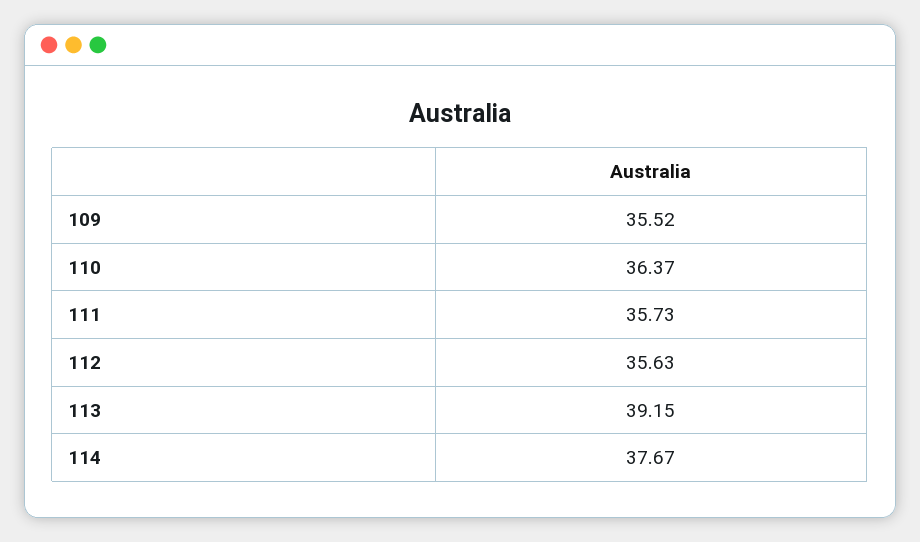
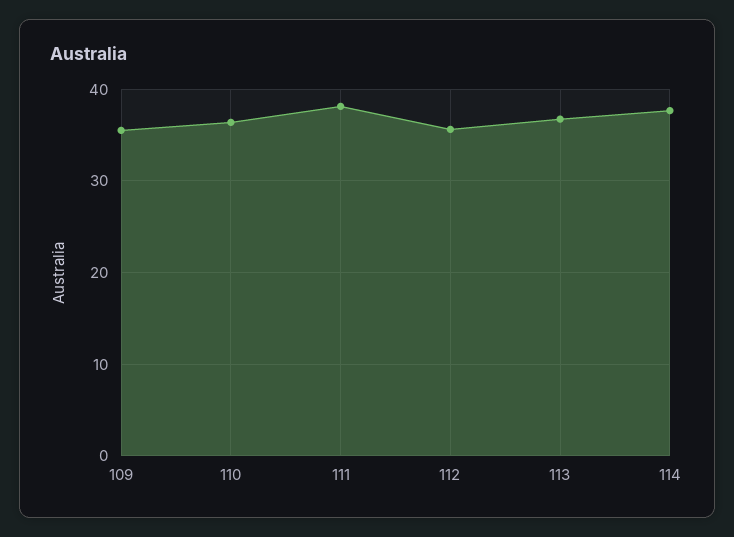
111: 35.73 -> 38
113: 39.15 -> 37

